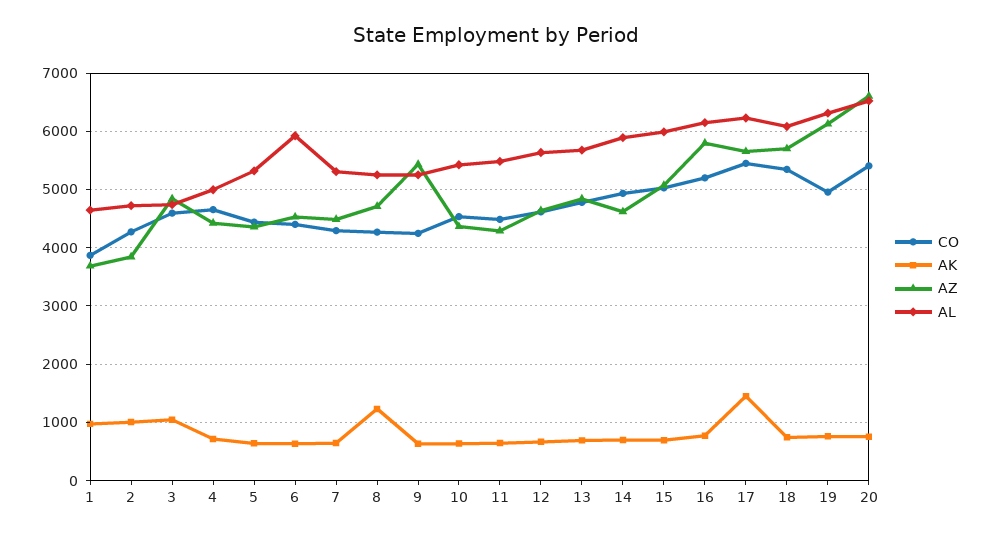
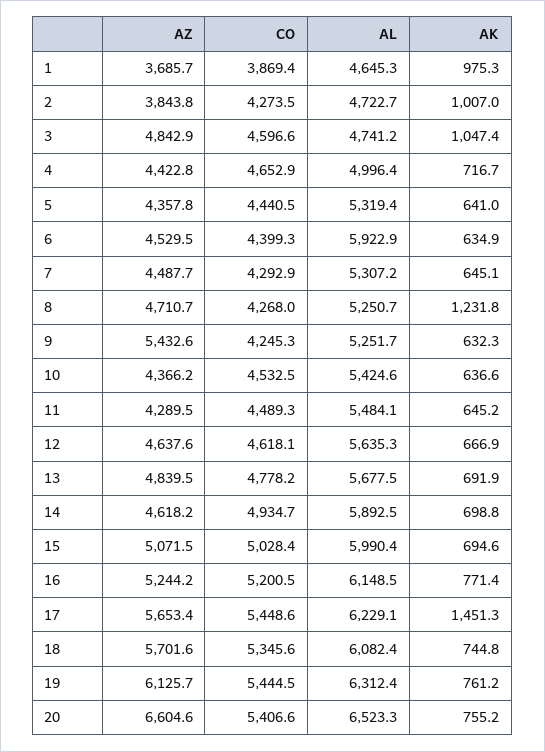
AZ, 16: 5800 -> 5244.2
CO, 19: 5000 -> 5444.5

